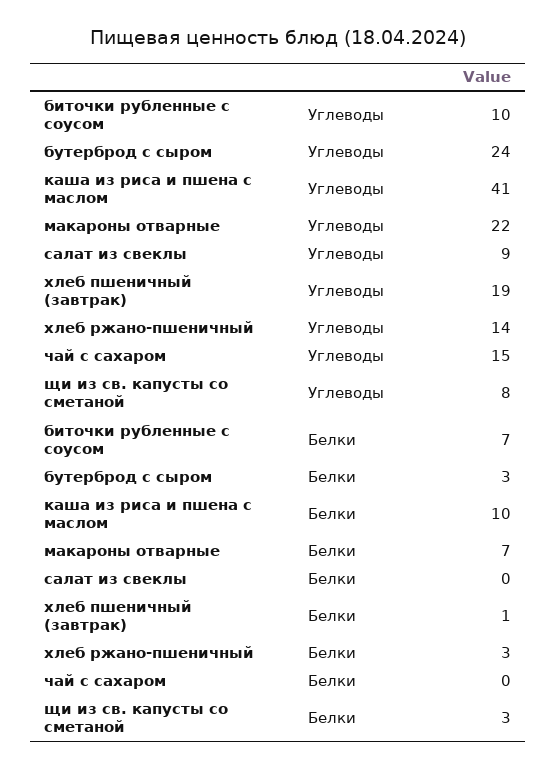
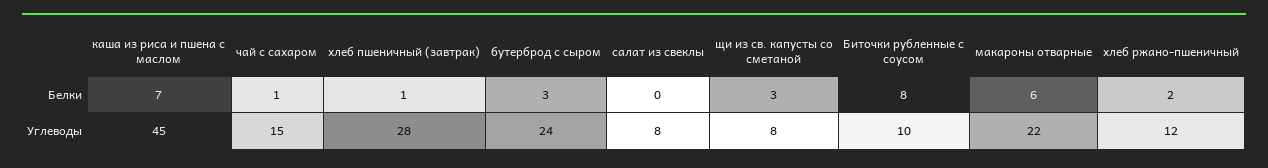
каша из риса и пшена с маслом, Углеводы: 41 -> 45
салат из свеклы, Углеводы: 9 -> 8
хлеб пшеничный (завтрак), Углеводы: 19 -> 28
хлеб ржано-пшеничный, Углеводы: 14 -> 12
биточки рубленные с соусом, Белки: 7 -> 8
каша из риса и пшена с маслом, Белки: 10 -> 7
макароны отварные, Белки: 7 -> 6
хлеб ржано-пшеничный, Белки: 3 -> 2
чай с сахаром, Белки: 0 -> 1

